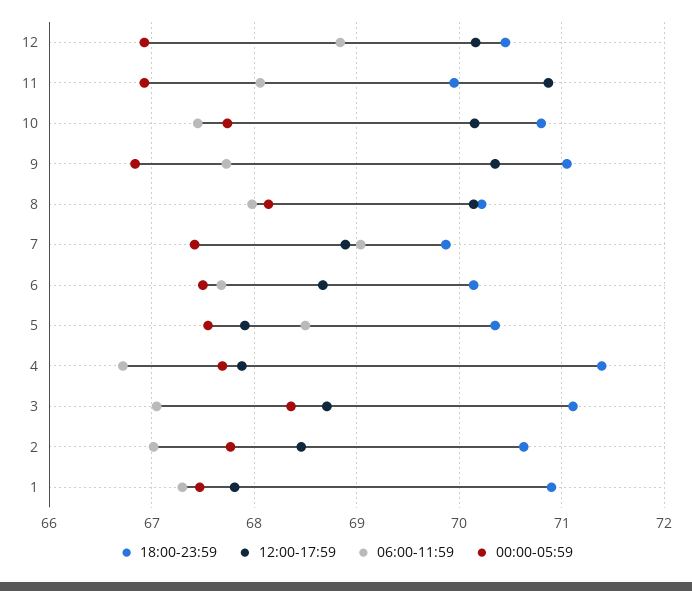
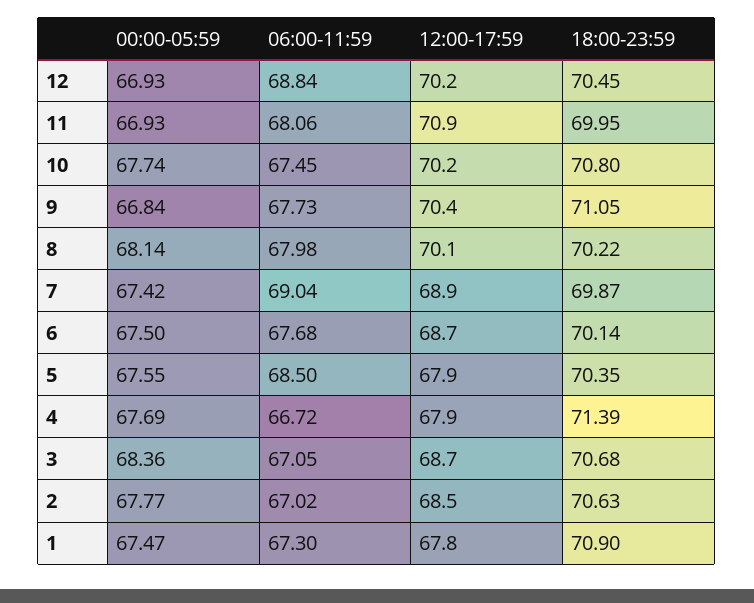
18:00-23:59, 3: 71.1 -> 70.68

